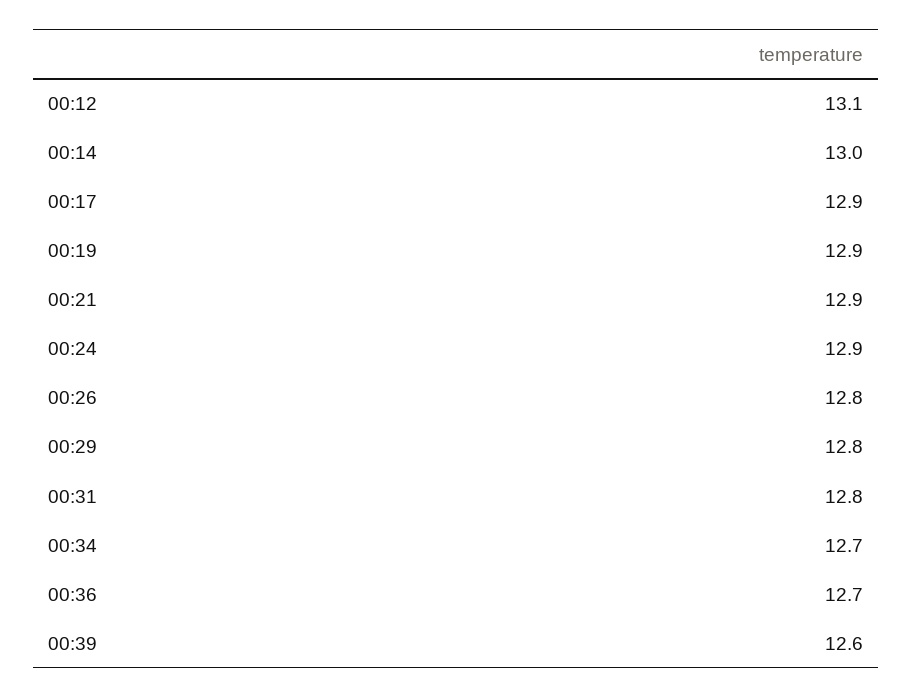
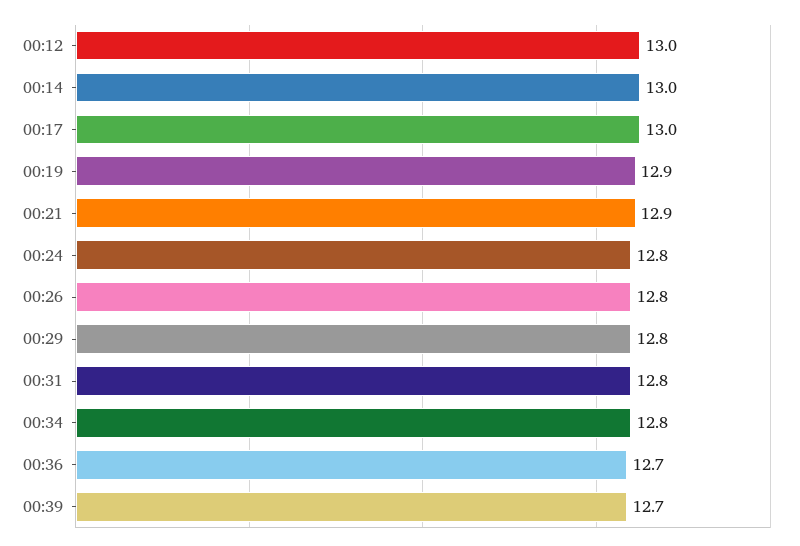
00:12: 13.1 -> 13
00:17: 12.9 -> 13
00:24: 12.9 -> 12.8
00:34: 12.7 -> 12.8
00:39: 12.6 -> 12.7

